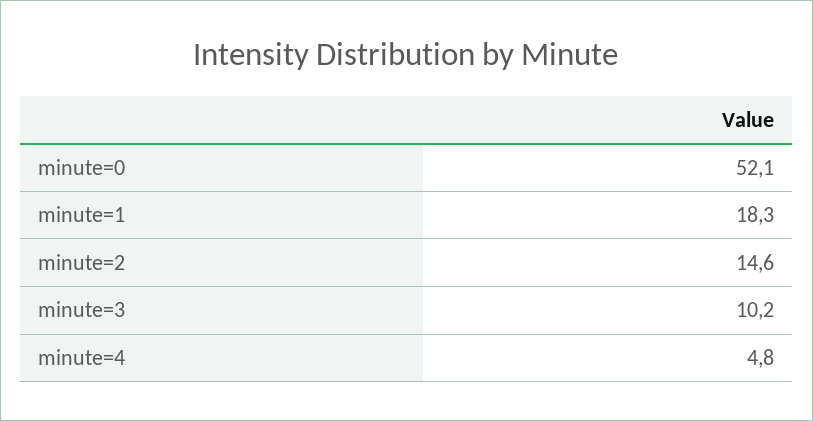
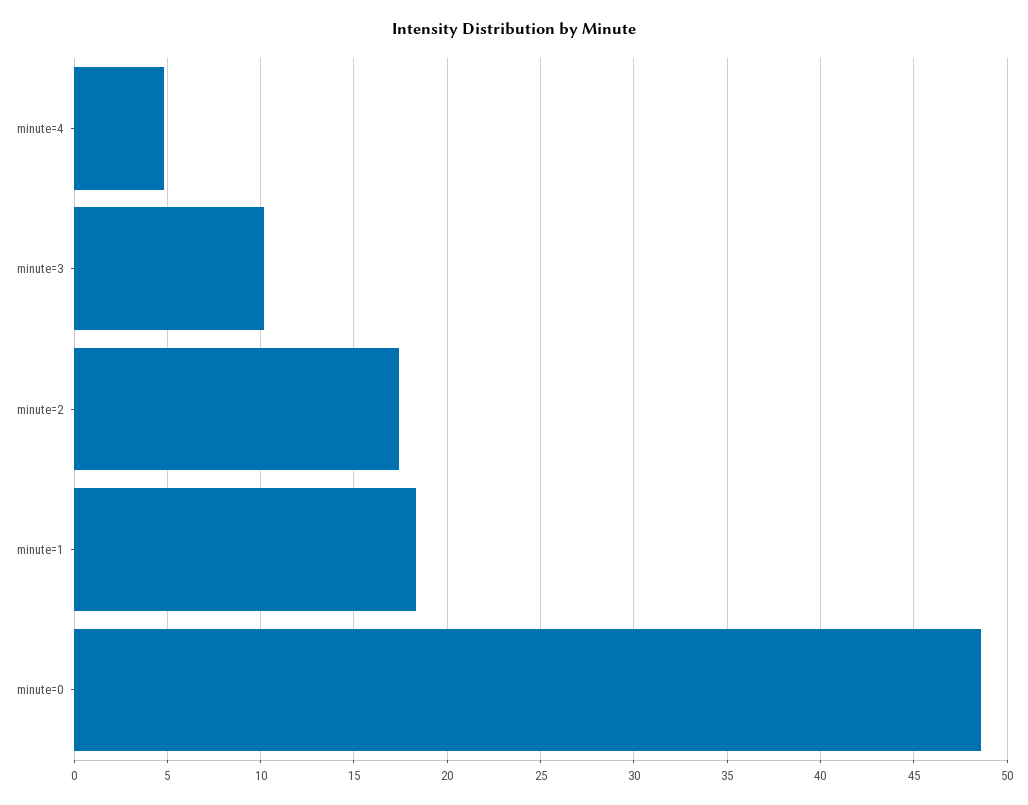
minute=0: 52.1 -> 48.5
minute=2: 14.6 -> 17.5

